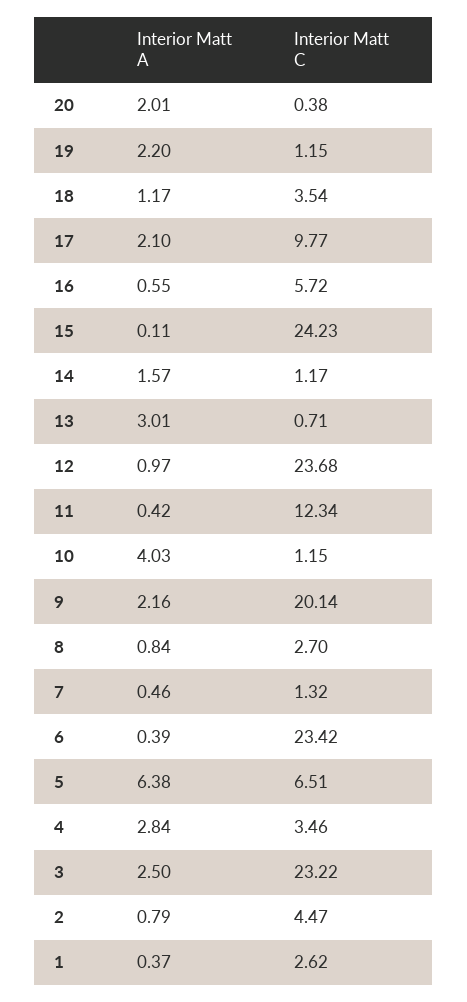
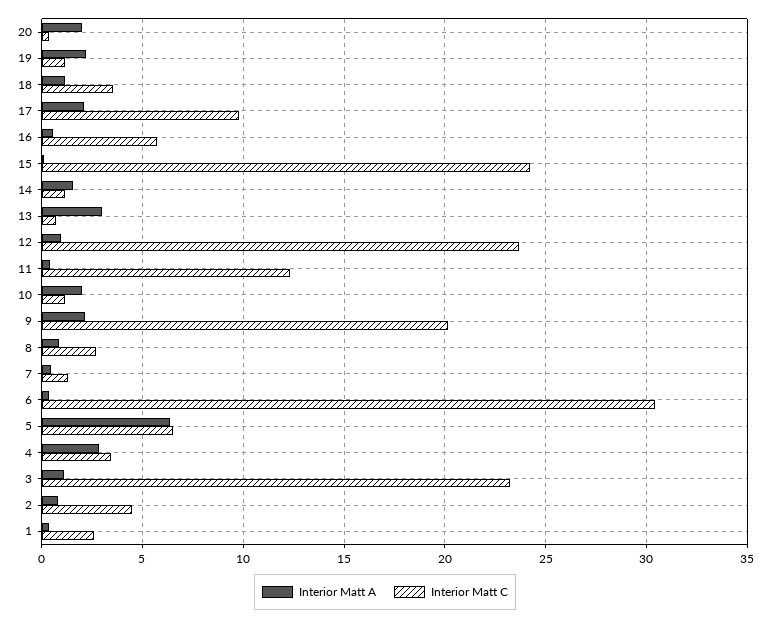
Interior Matt А, 10: 4.03 -> 2
Interior Matt С, 6: 23.42 -> 30.5
Interior Matt А, 3: 2.5 -> 1

